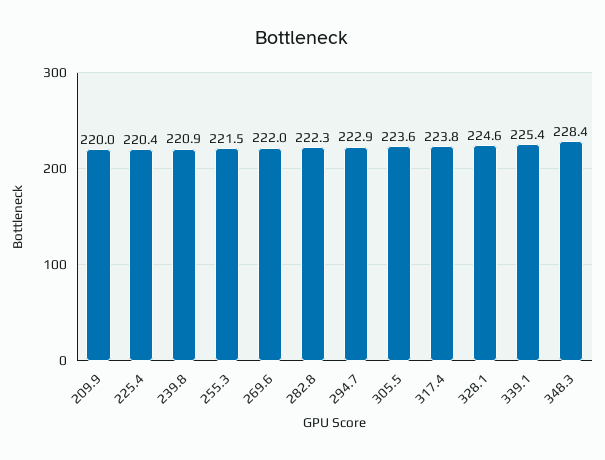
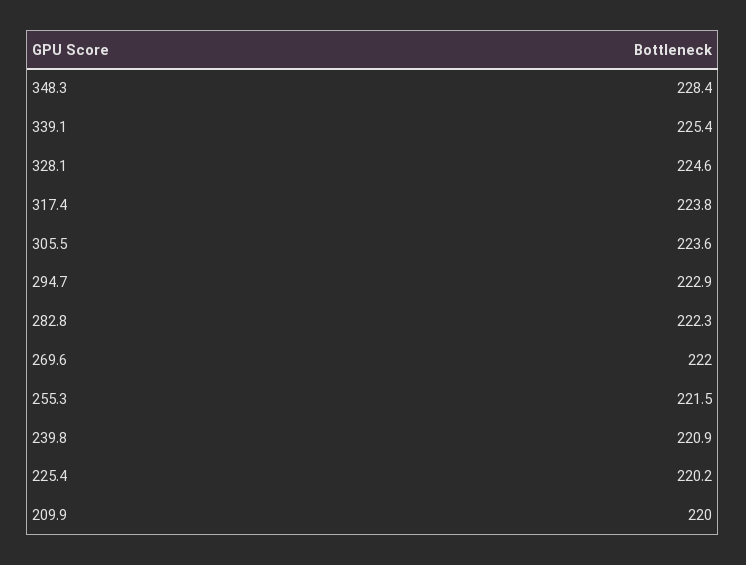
225.4: 220.4 -> 220.2

